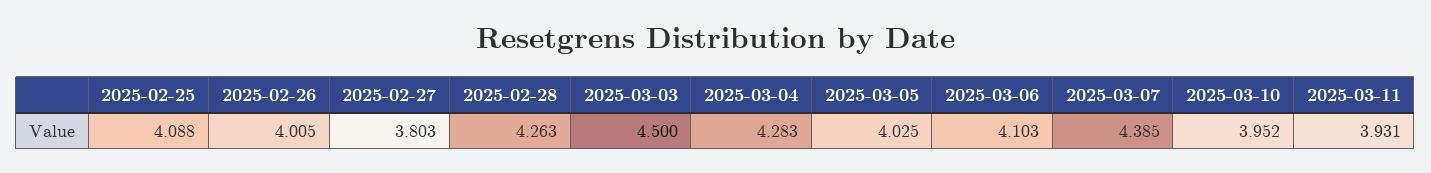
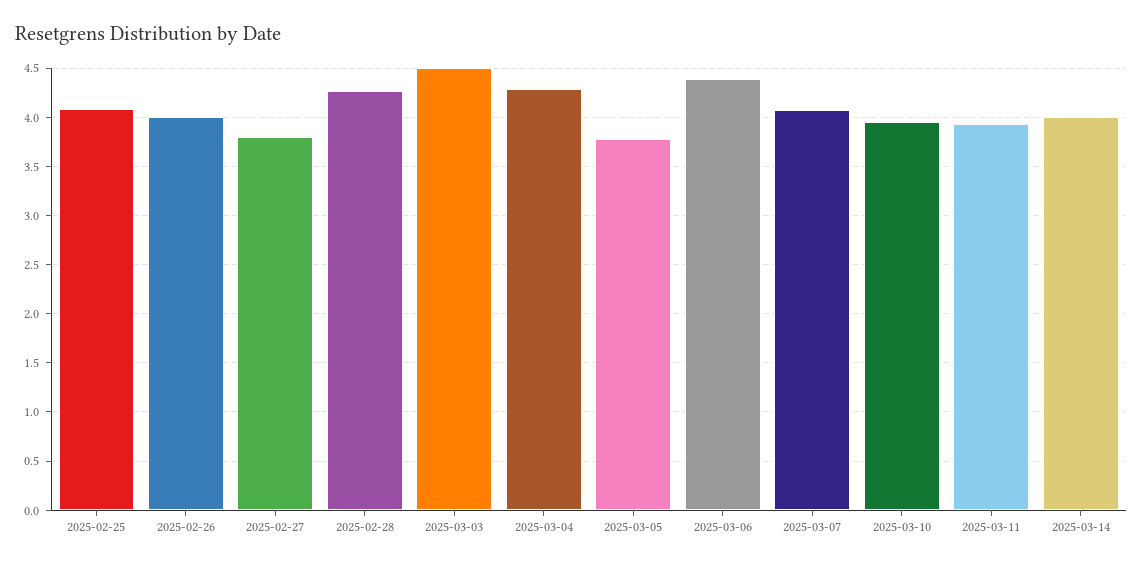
2025-03-05: 4.025 -> 3.8
2025-03-06: 4.103 -> 4.4
2025-03-07: 4.385 -> 4.1
2025-03-14: none -> 4

